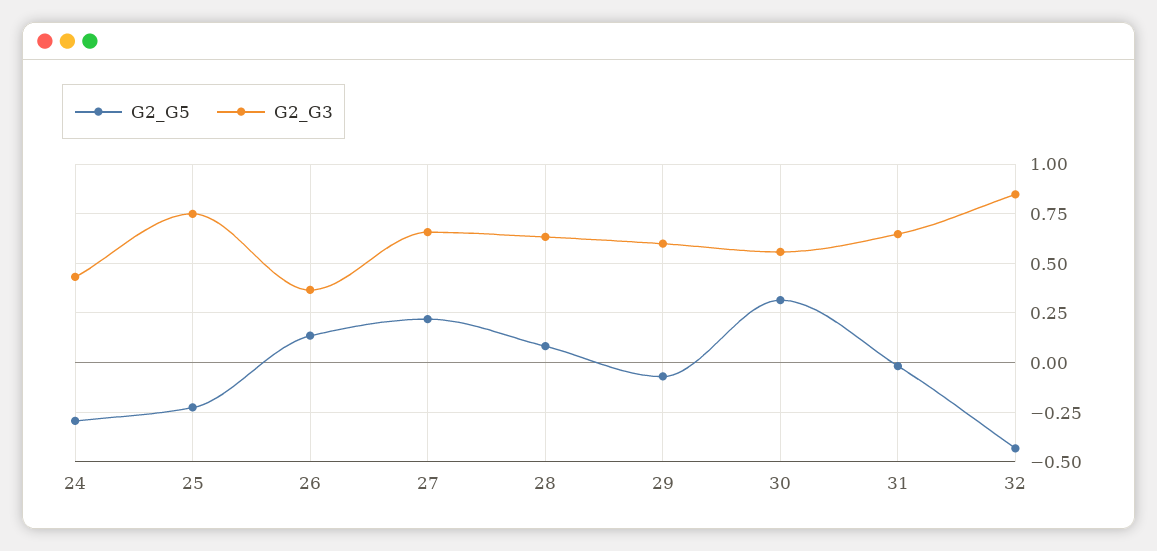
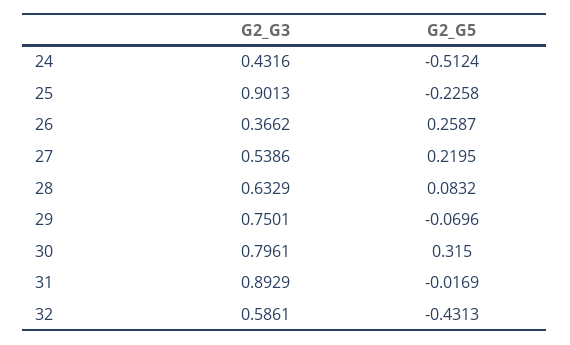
G2_G5, 24: -0.3 -> -0.5124
G2_G3, 25: 0.75 -> 0.9013
G2_G5, 26: 0.15 -> 0.2587
G2_G3, 27: 0.65 -> 0.5386
G2_G3, 29: 0.6 -> 0.7501
G2_G3, 30: 0.55 -> 0.7961
G2_G3, 31: 0.65 -> 0.8929
G2_G3, 32: 0.85 -> 0.5861

